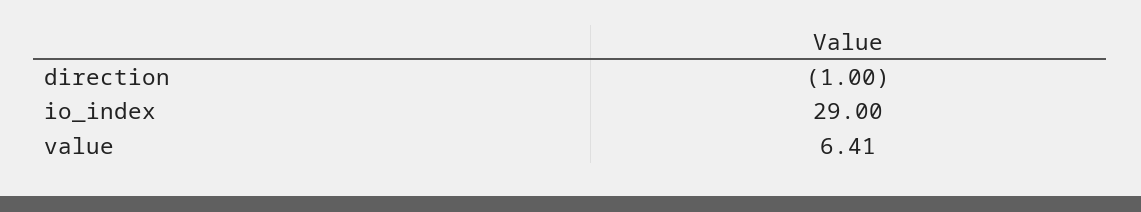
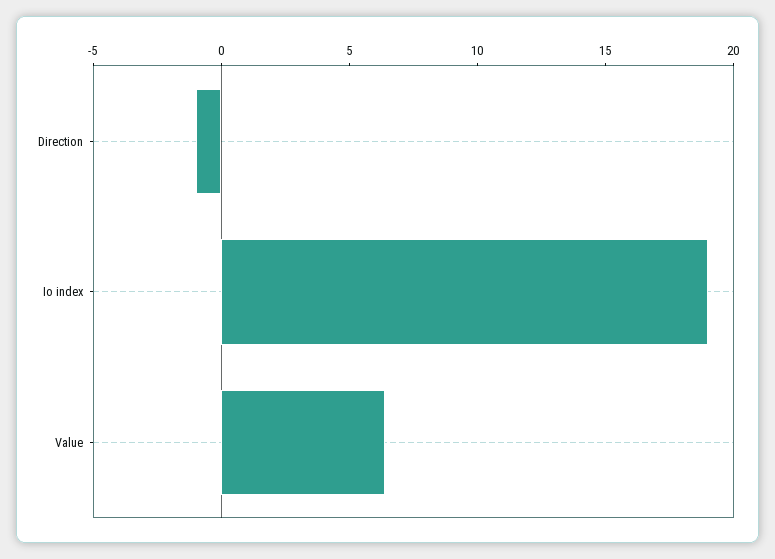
io_index: 29 -> 19

